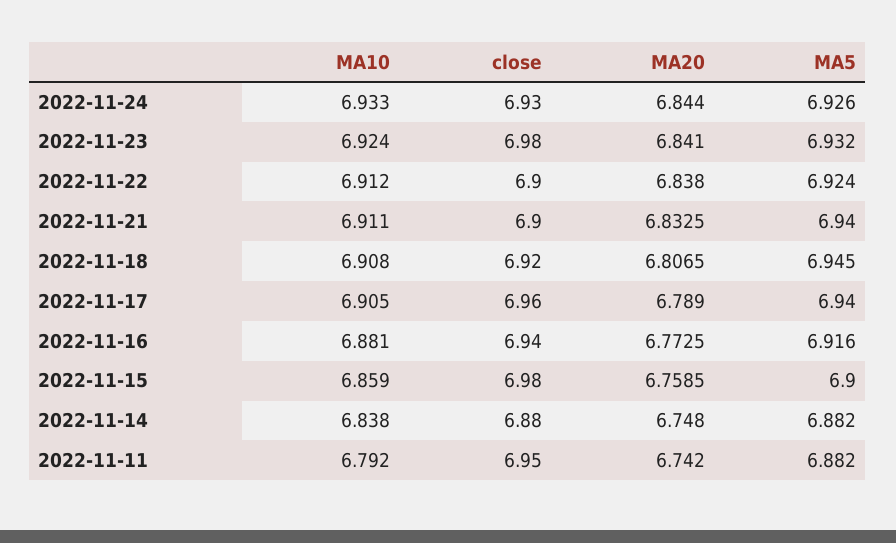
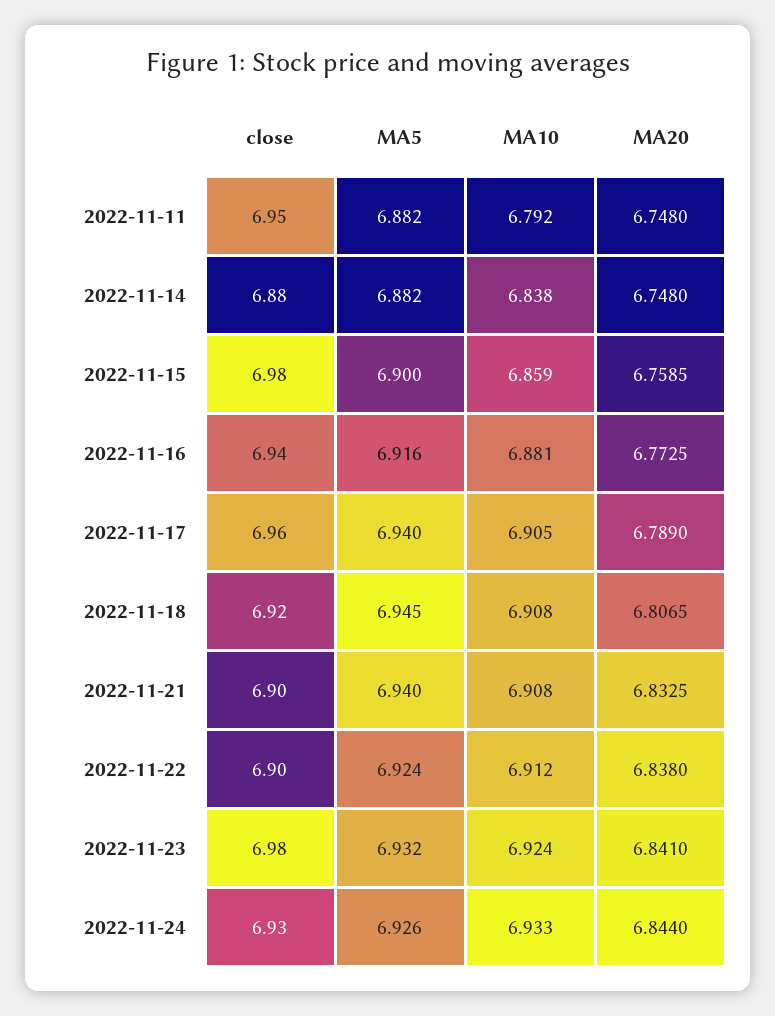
MA10, 2022-11-21: 6.911 -> 6.908
MA20, 2022-11-11: 6.742 -> 6.748

